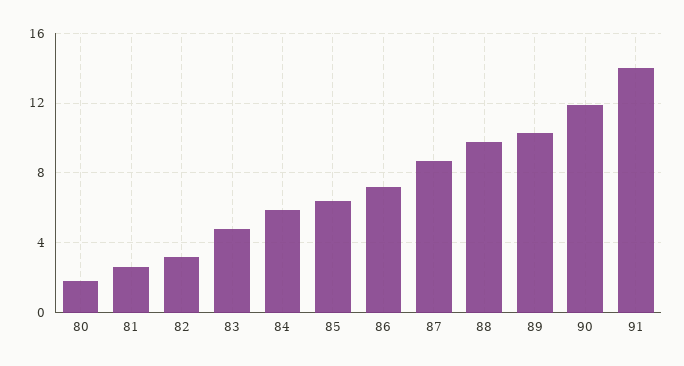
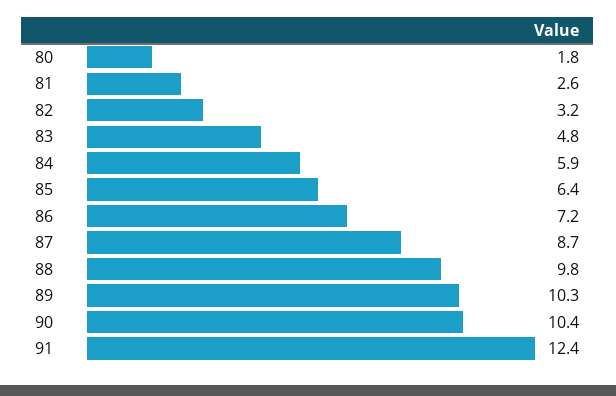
90: 12 -> 10.4
91: 14 -> 12.4

